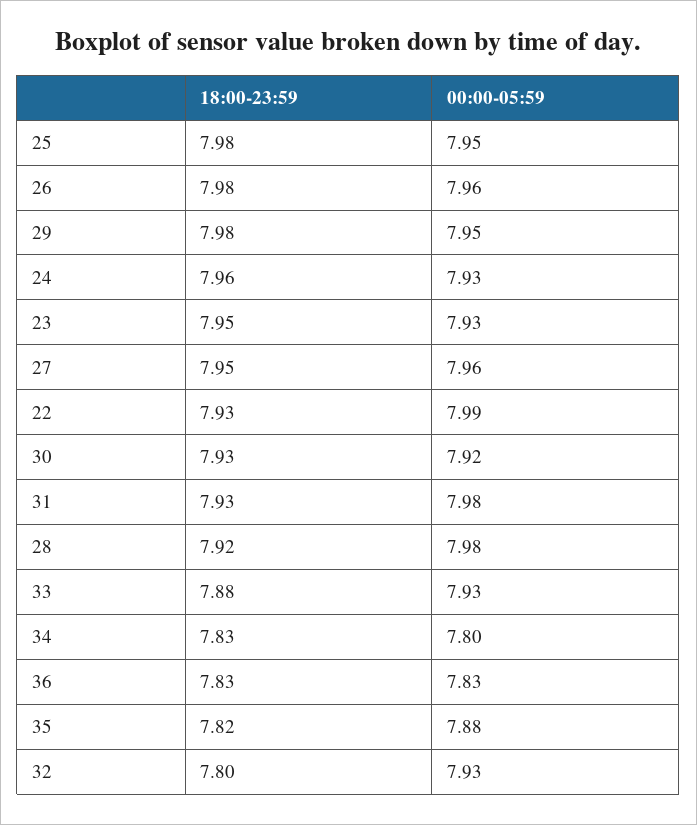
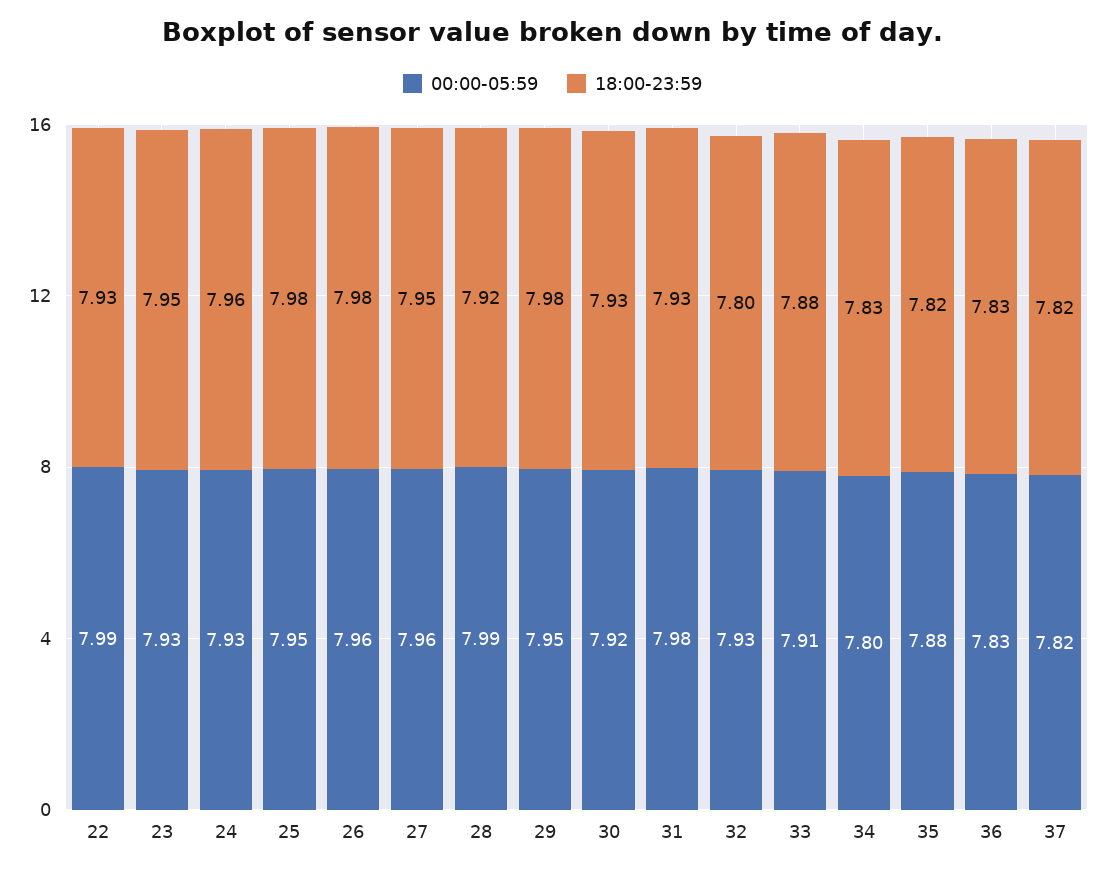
00:00-05:59, 28: 7.98 -> 7.99
00:00-05:59, 33: 7.93 -> 7.91
00:00-05:59, 37: none -> 7.82
18:00-23:59, 37: none -> 7.82

